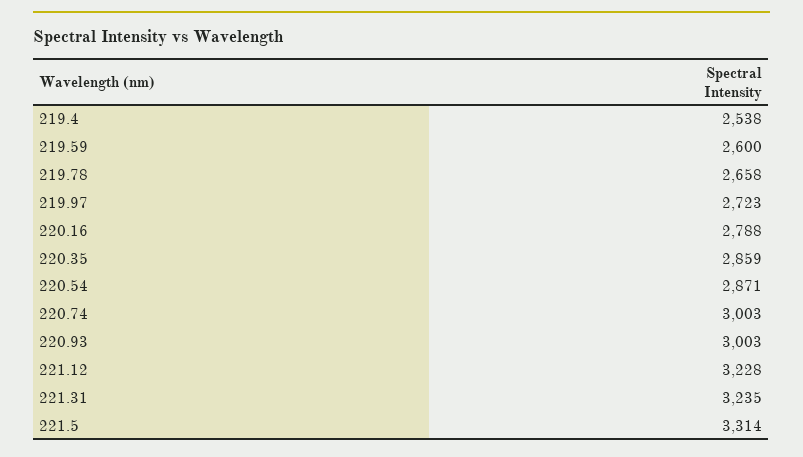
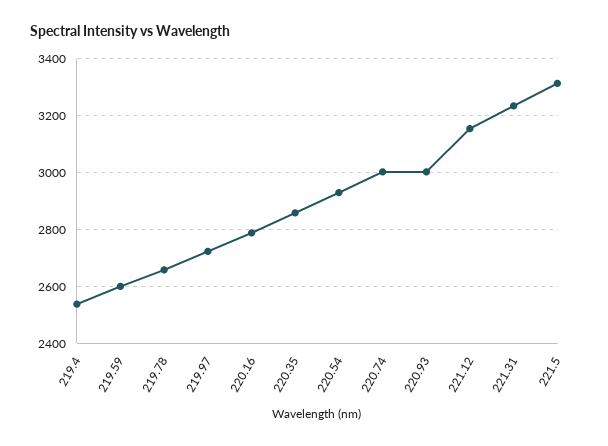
220.54: 2871 -> 2925
221.12: 3228 -> 3150

